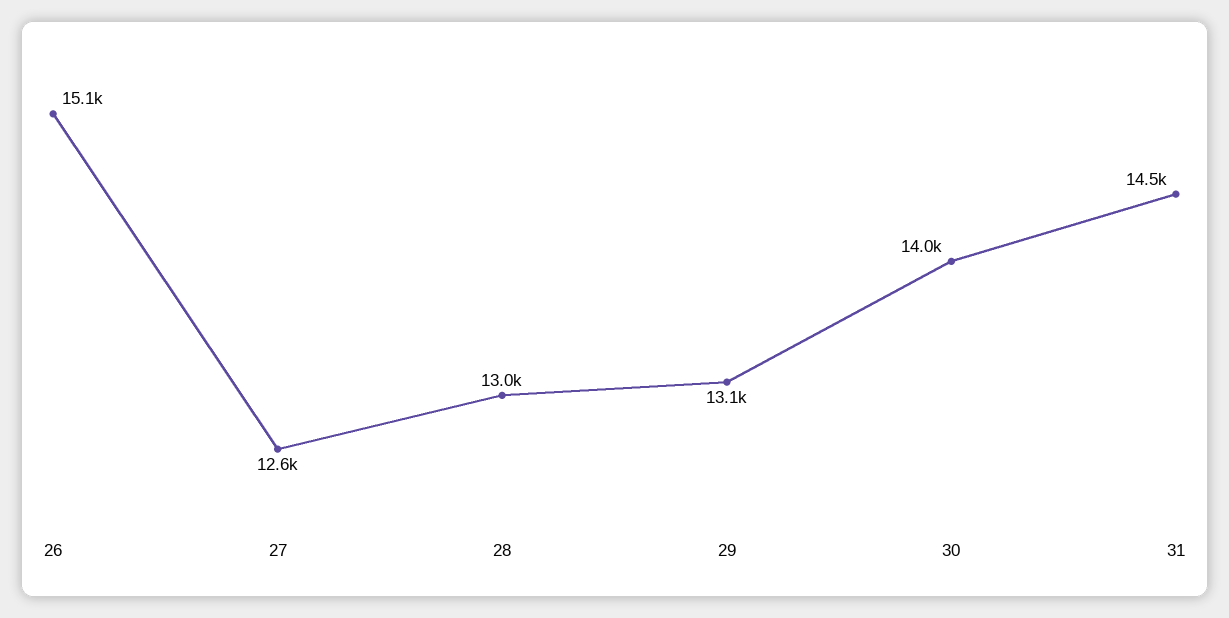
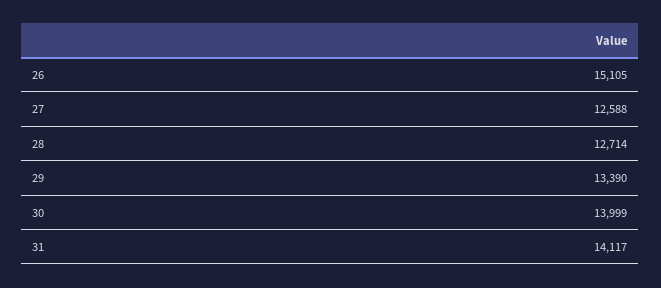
28: 13000 -> 12714
29: 13100 -> 13390
31: 14500 -> 14117

